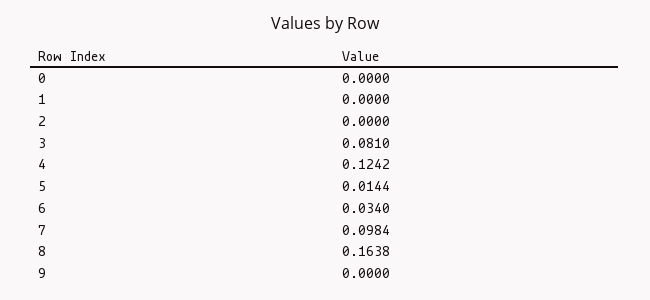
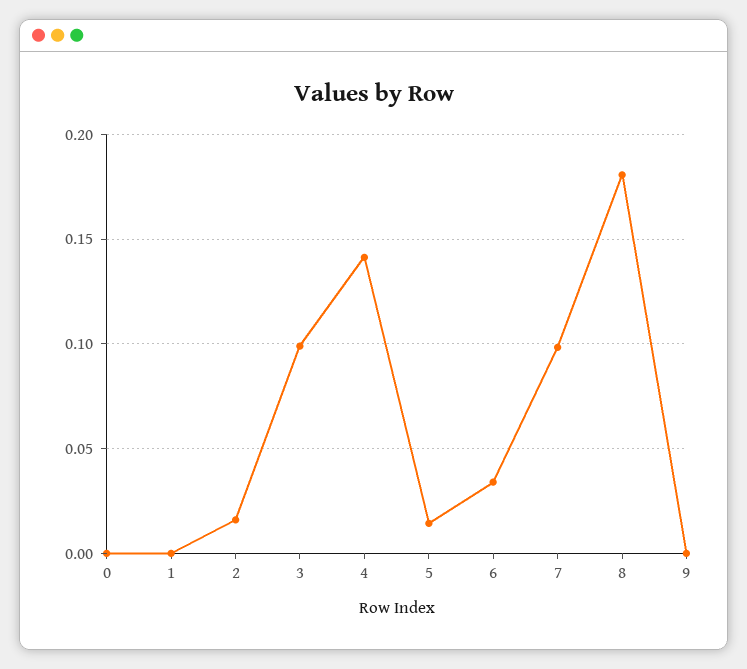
2: 0 -> 0.015
3: 0.081 -> 0.1
4: 0.1242 -> 0.14
8: 0.1638 -> 0.18

